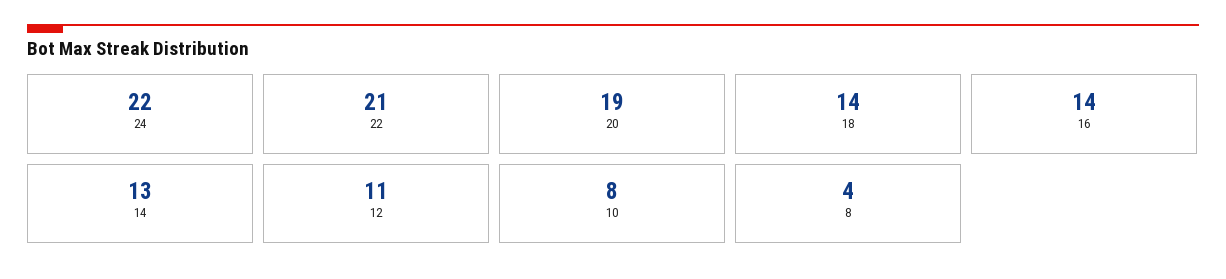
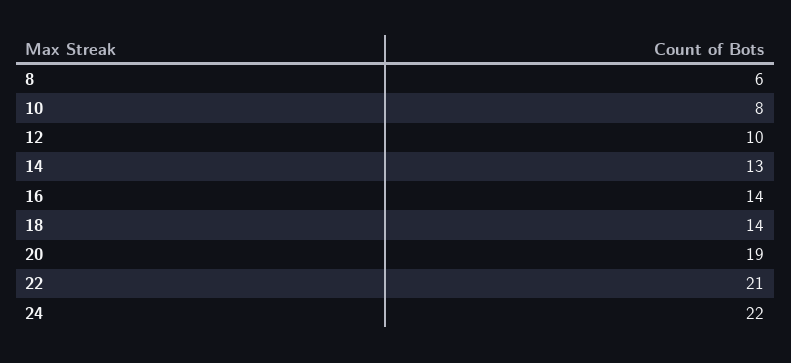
12: 11 -> 10
8: 4 -> 6

